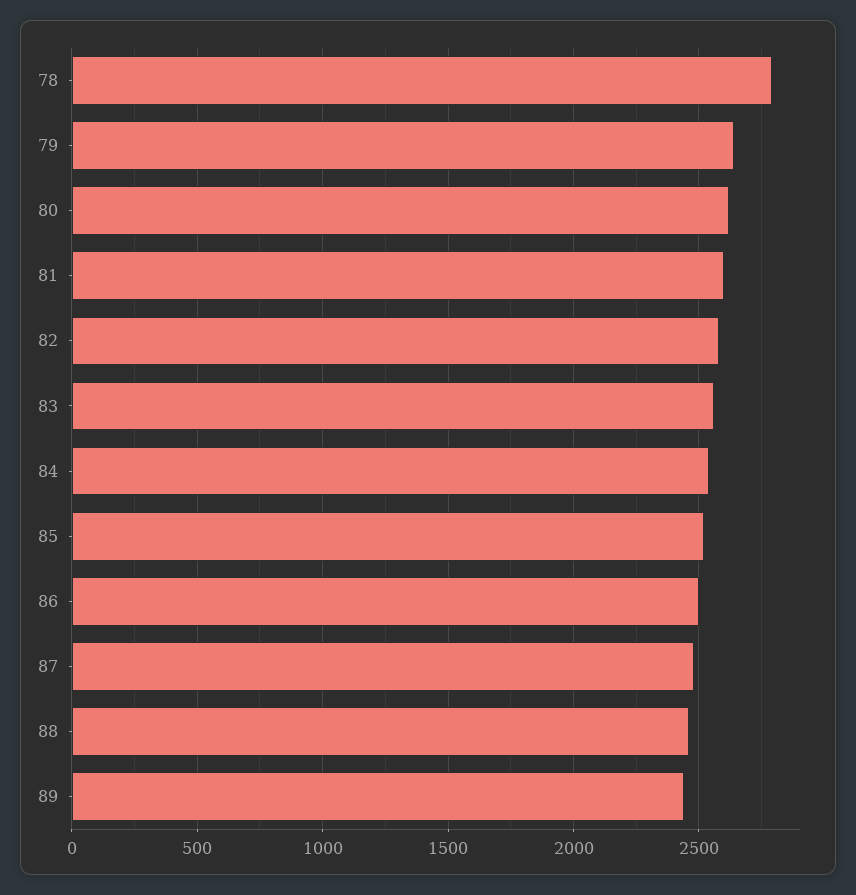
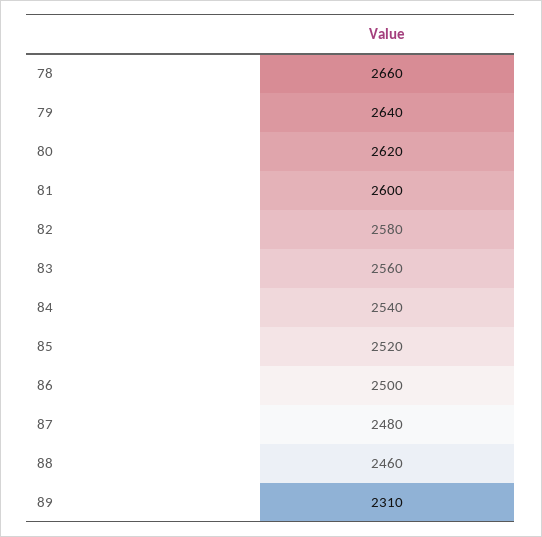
78: 2800 -> 2660
89: 2450 -> 2310

